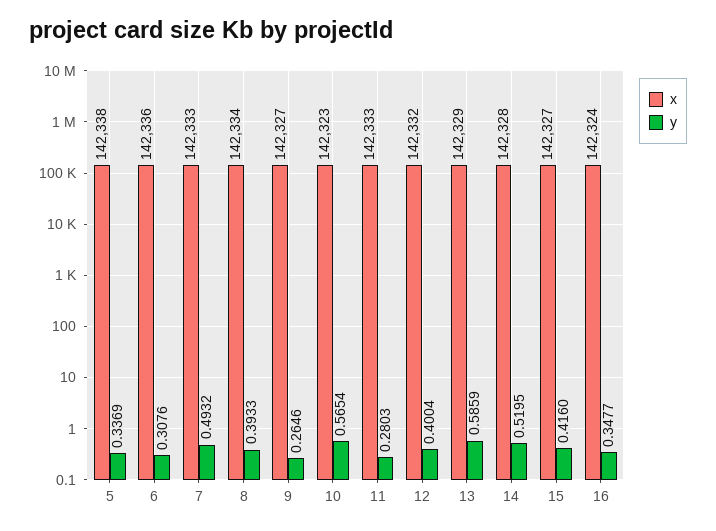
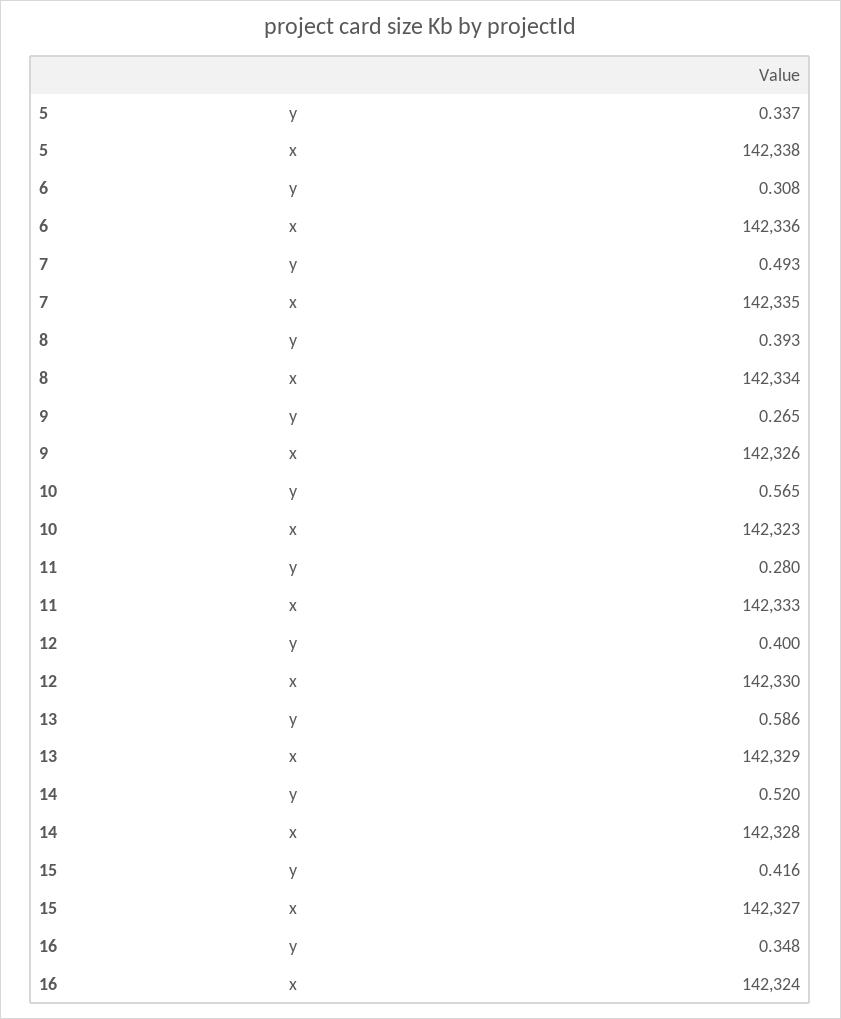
x, 7: 142333 -> 142335
x, 9: 142327 -> 142326
x, 12: 142332 -> 142330

